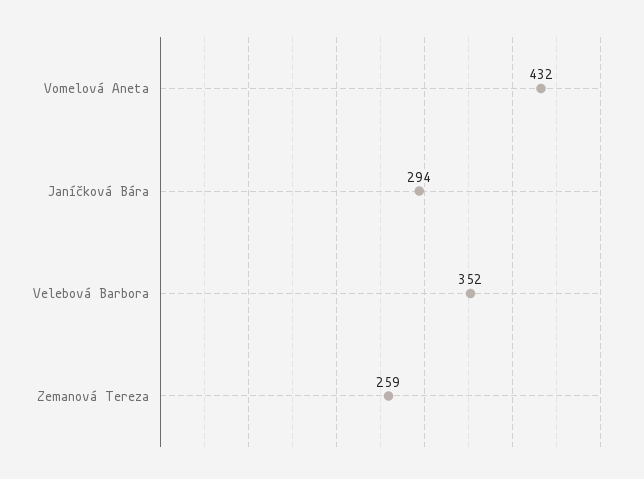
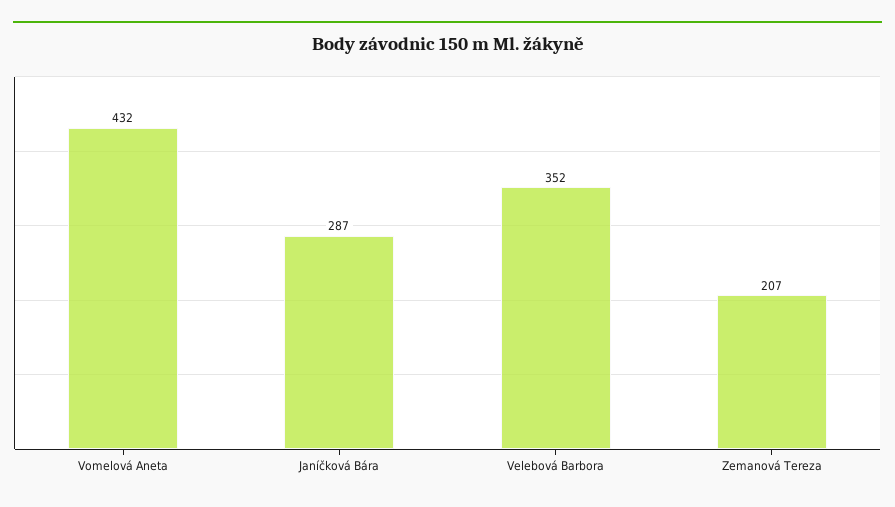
Janíčková Bára: 294 -> 287
Zemanová Tereza: 259 -> 207

